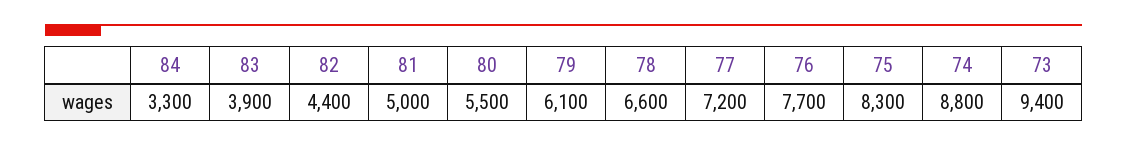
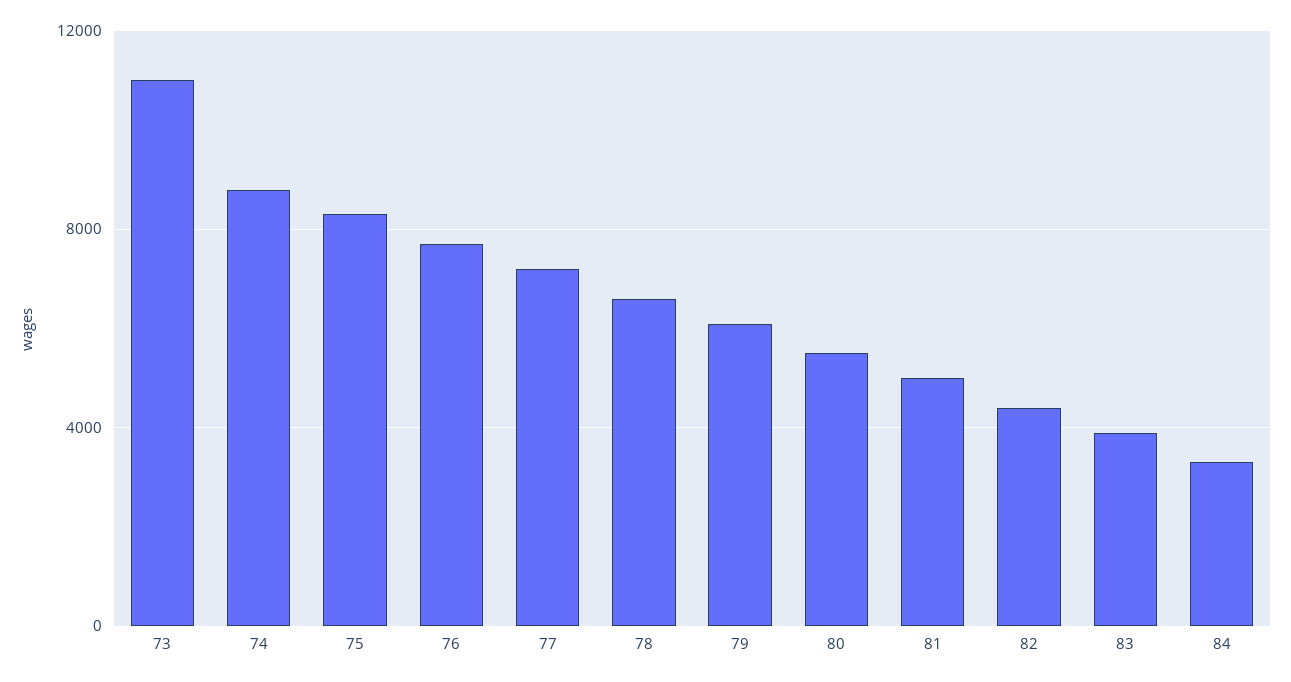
73: 9400 -> 11000

